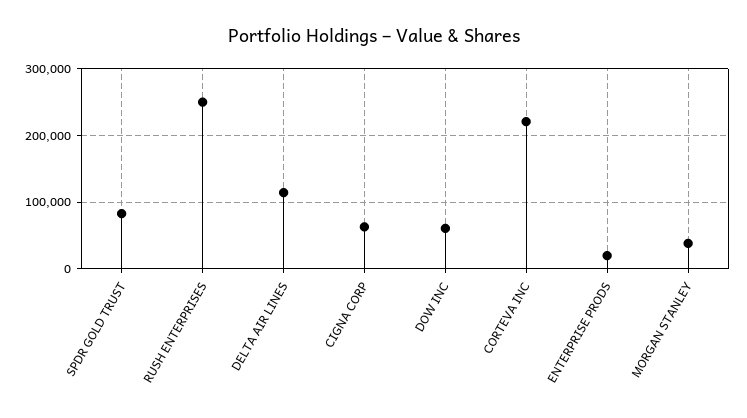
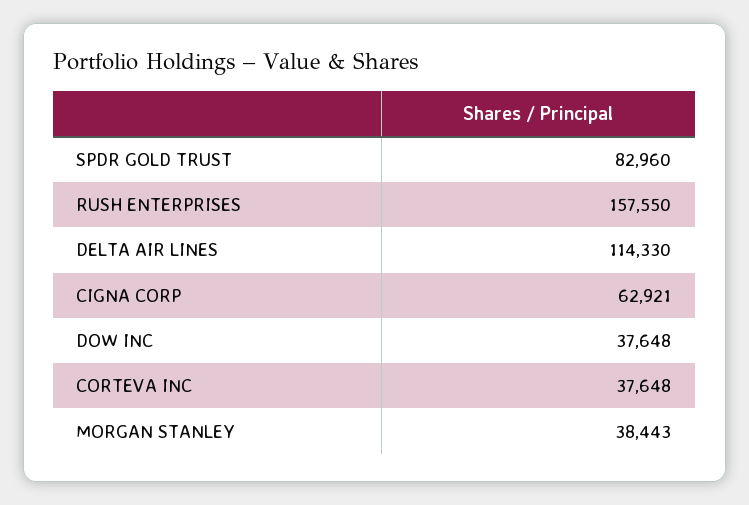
RUSH ENTERPRISES: 250000 -> 157550
DOW INC: 60000 -> 37648
CORTEVA INC: 220000 -> 37648
ENTERPRISE PRODS: 20000 -> none

